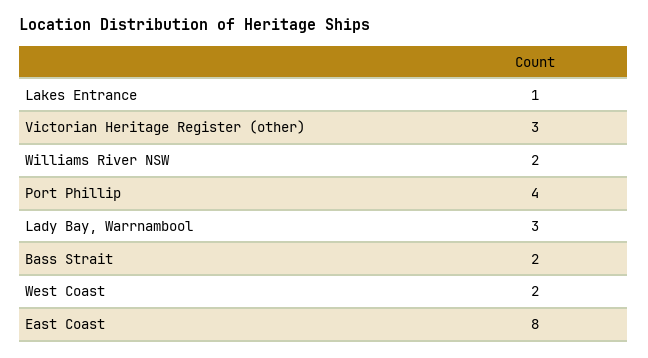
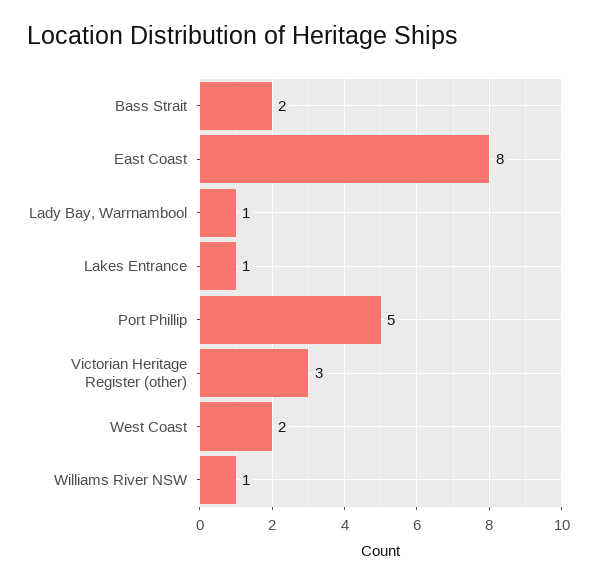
Williams River NSW: 2 -> 1
Port Phillip: 4 -> 5
Lady Bay, Warrnambool: 3 -> 1

